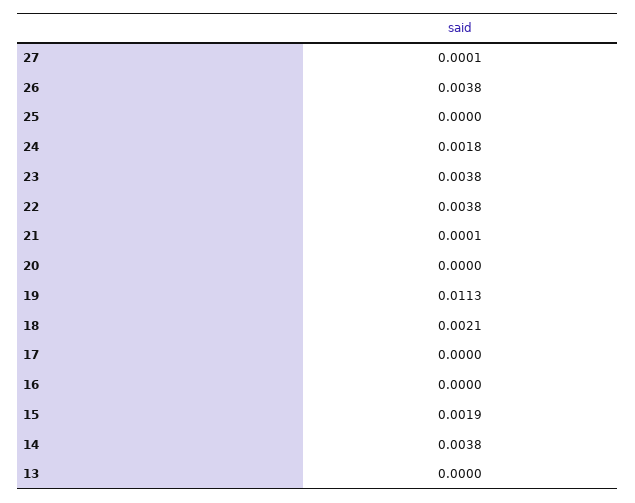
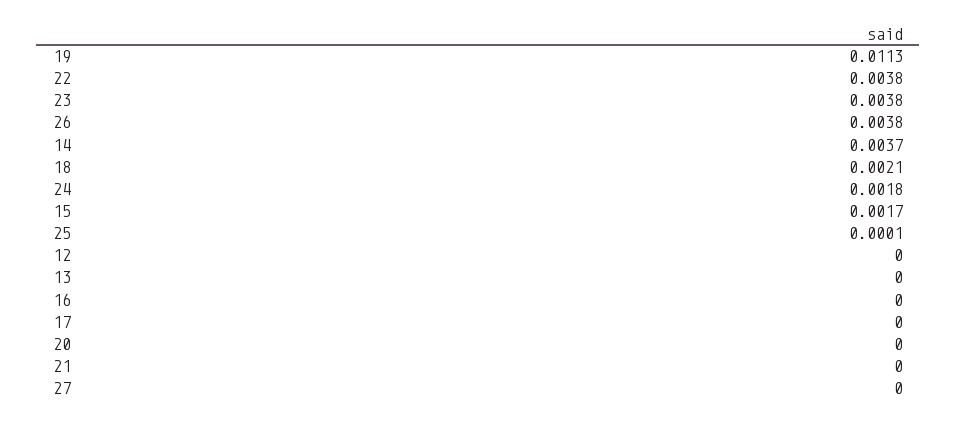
27: 0.0001 -> 0
25: 0 -> 0.0001
21: 0.0001 -> 0
15: 0.0019 -> 0.0017
14: 0.0038 -> 0.0037
12: none -> 0

